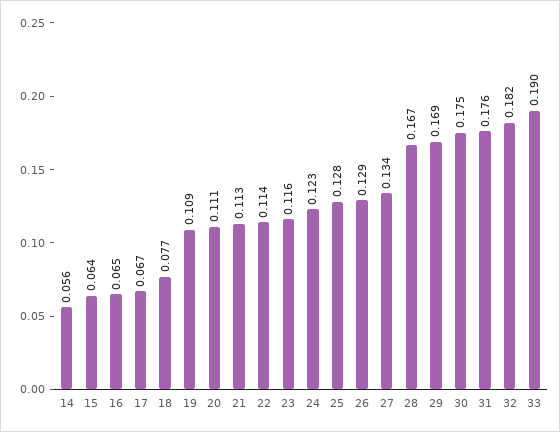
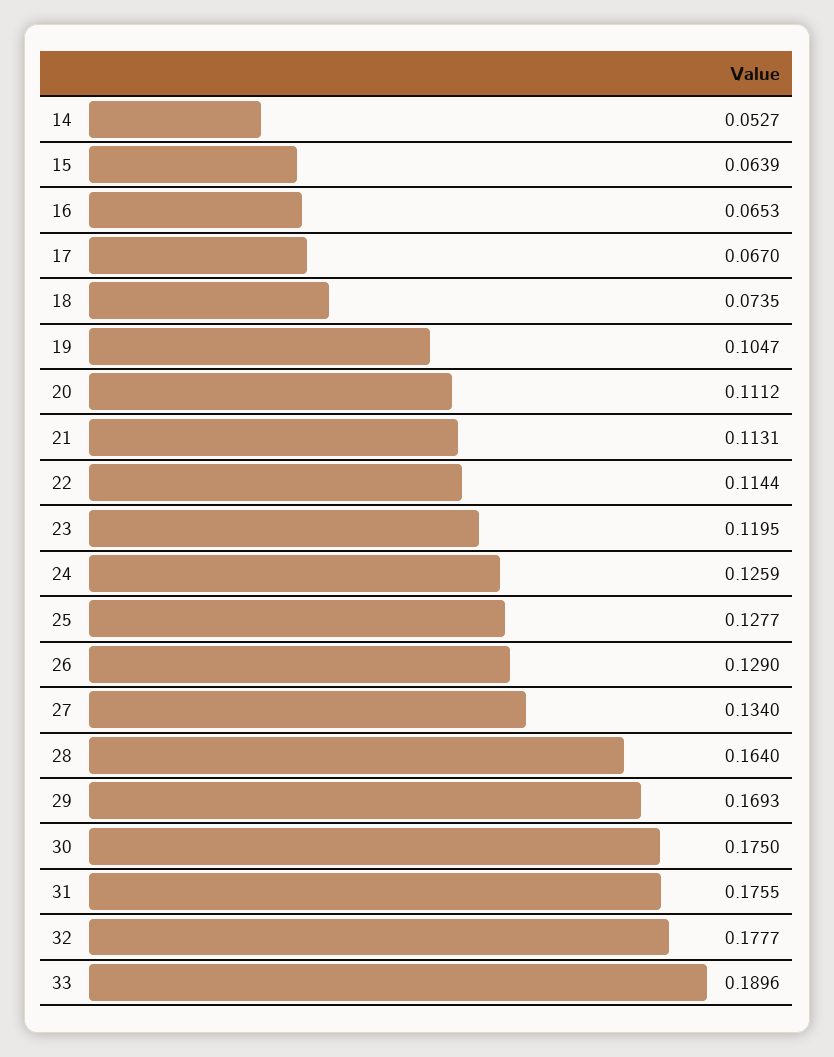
14: 0.056 -> 0.0527
18: 0.077 -> 0.0735
19: 0.109 -> 0.1047
23: 0.116 -> 0.1195
24: 0.123 -> 0.1259
28: 0.167 -> 0.164
32: 0.182 -> 0.1777

